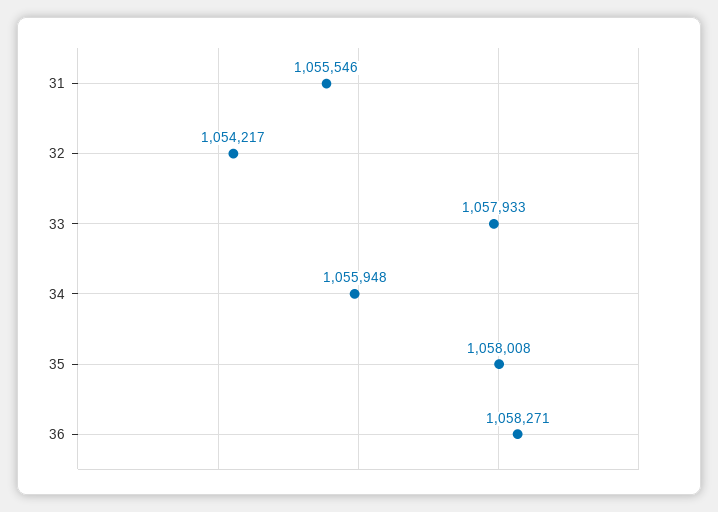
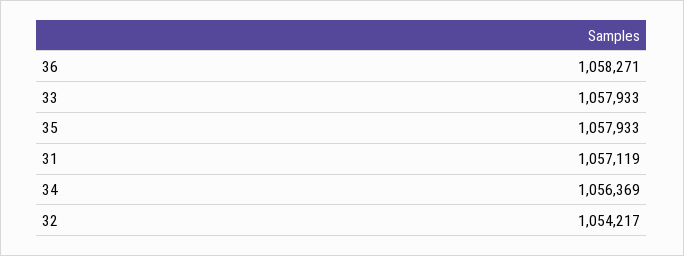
31: 1055546 -> 1057119
34: 1055948 -> 1056369
35: 1058008 -> 1057933

